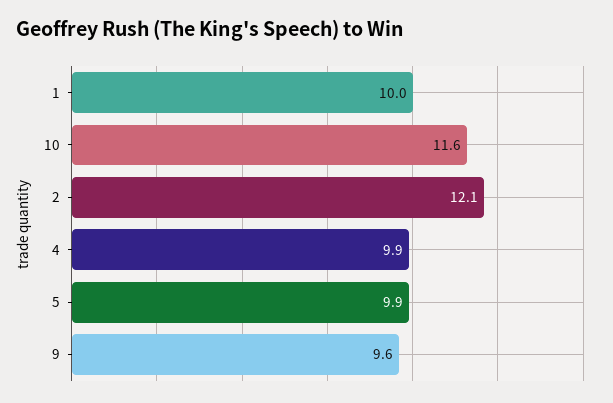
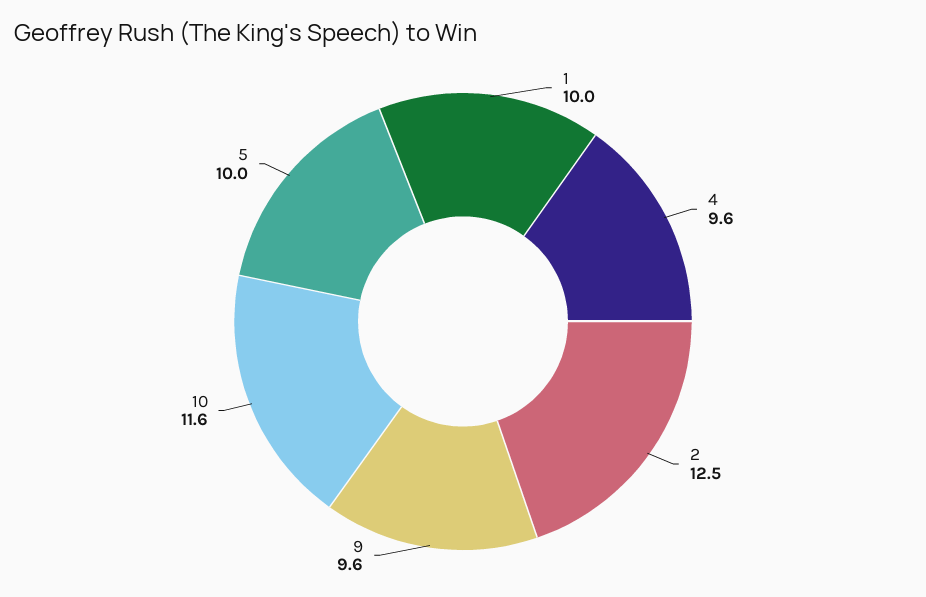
2: 12.1 -> 12.5
4: 9.9 -> 9.6
5: 9.9 -> 10

